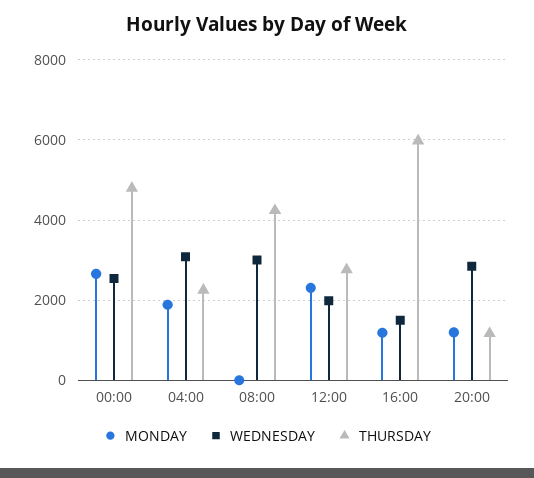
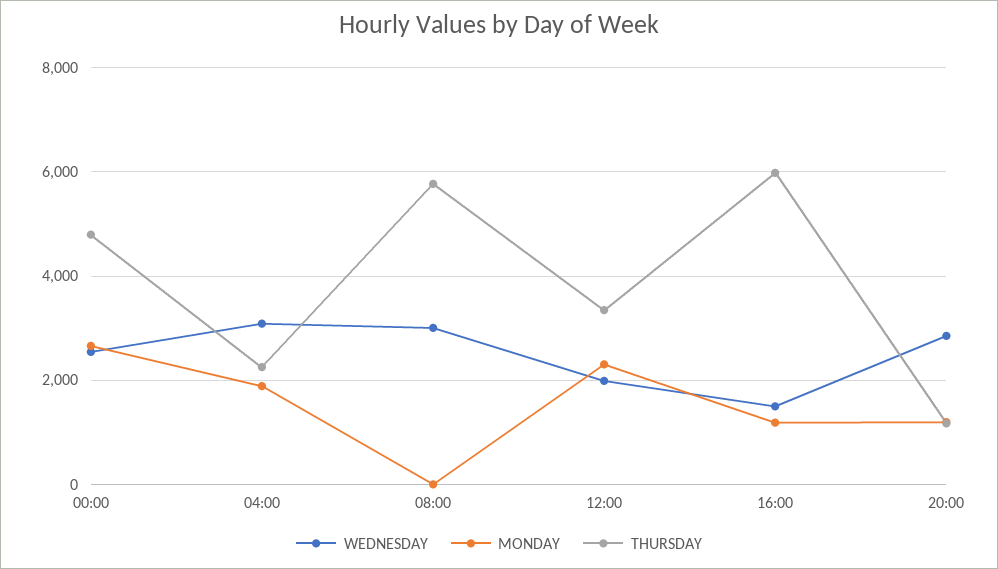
THURSDAY, 08:00: 4200 -> 5800
THURSDAY, 12:00: 2800 -> 3400

